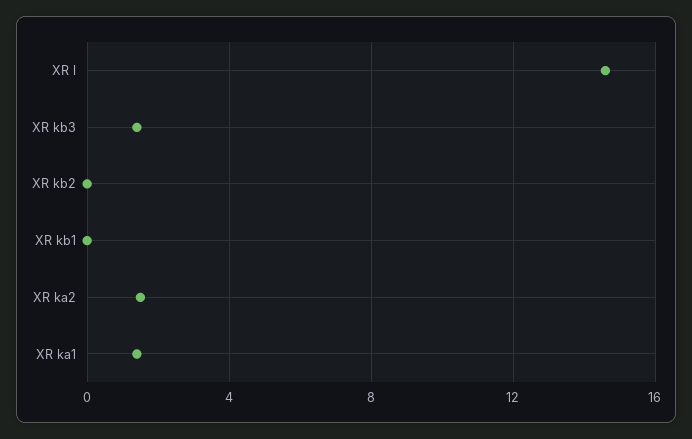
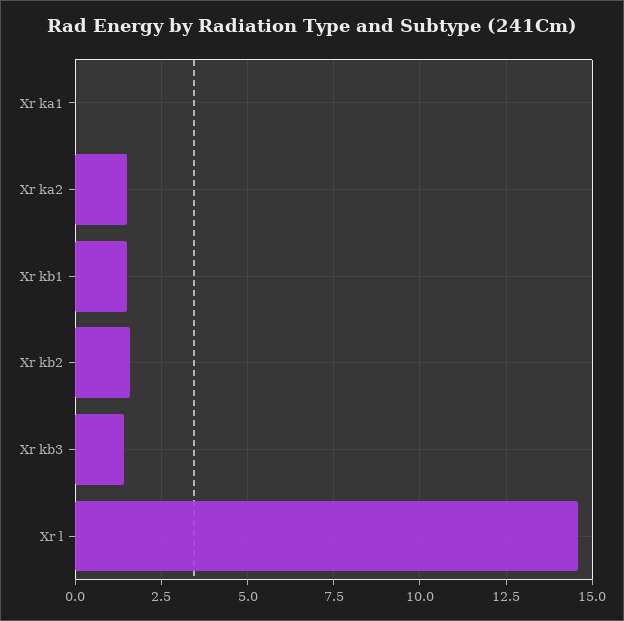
XR kb2: 0 -> 1.5
XR kb1: 0 -> 1.5
XR ka1: 1.5 -> 0

